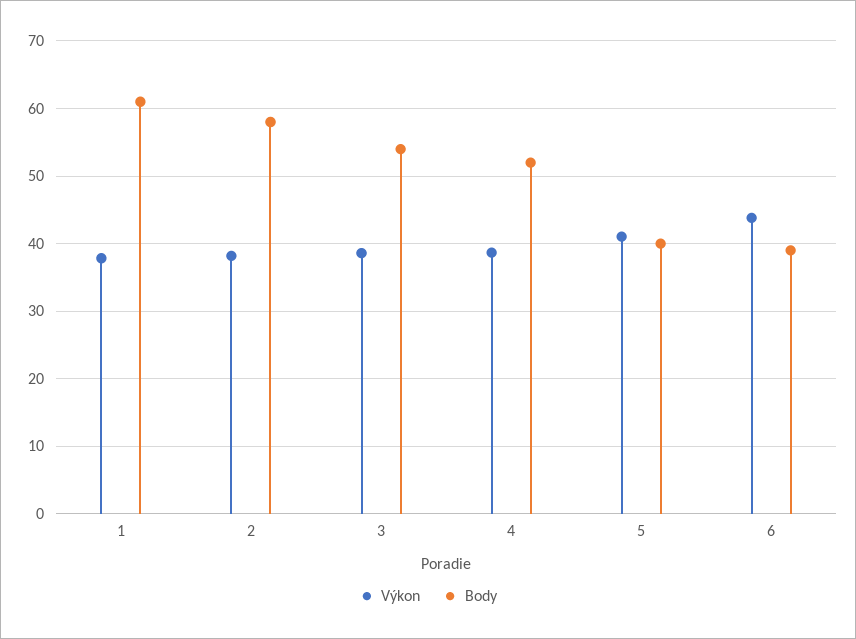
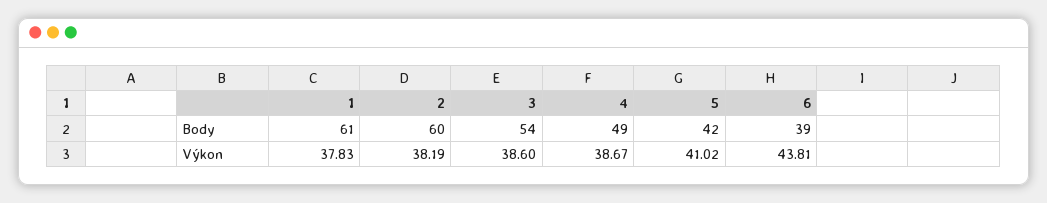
Body, 2: 58 -> 60
Body, 4: 52 -> 49
Body, 5: 40 -> 42

